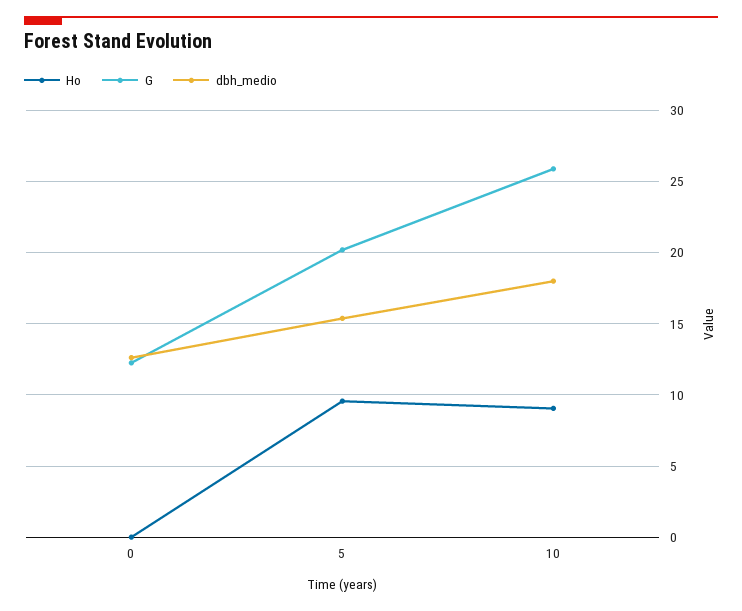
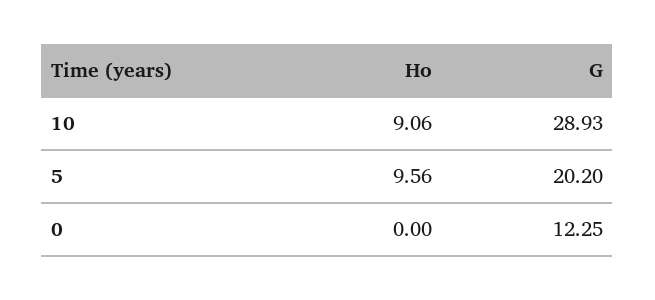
dbh_medio, 0: 12.5 -> none
dbh_medio, 5: 15.5 -> none
G, 10: 26 -> 28.93
dbh_medio, 10: 18 -> none

